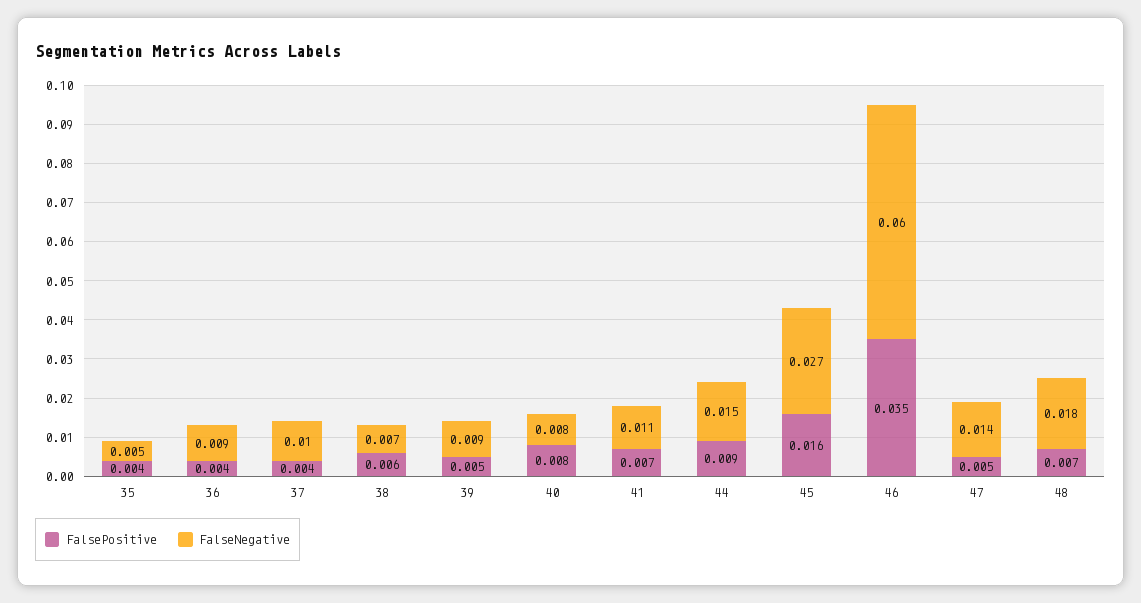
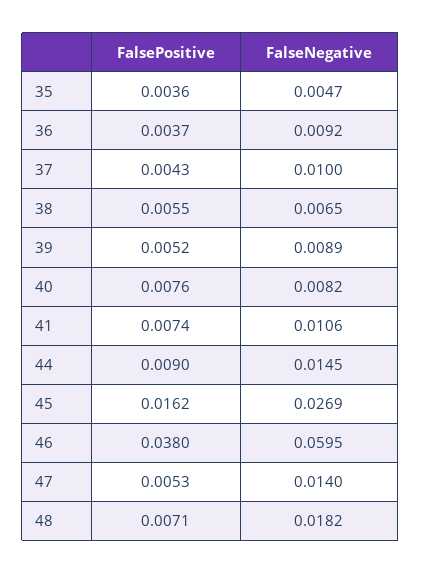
FalsePositive, 46: 0.035 -> 0.038

